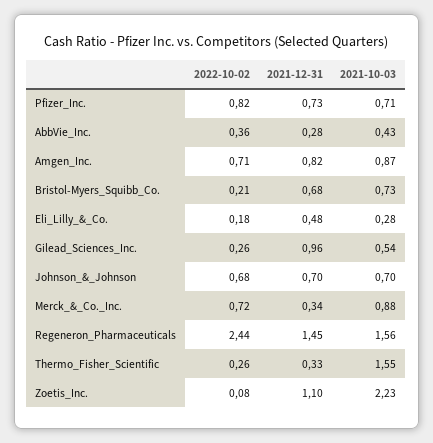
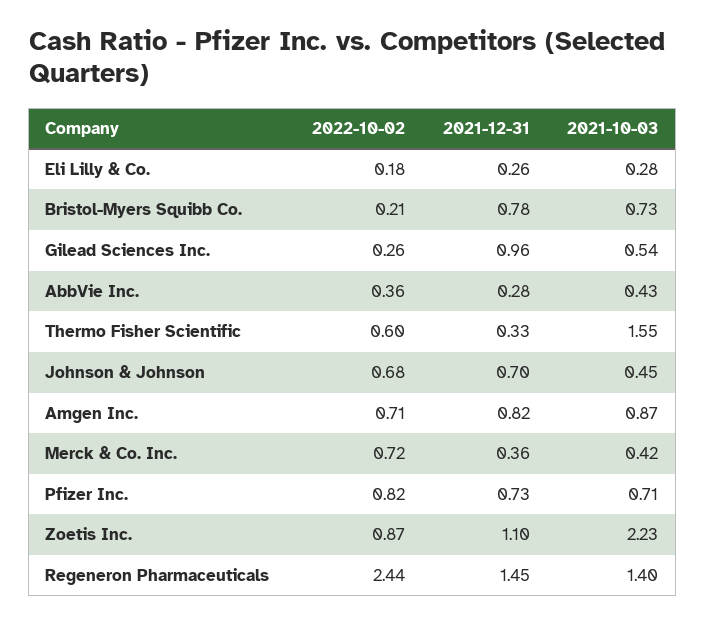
2021-12-31, Bristol-Myers_Squibb_Co.: 0.68 -> 0.78
2021-12-31, Eli_Lilly_&_Co.: 0.48 -> 0.26
2021-10-03, Johnson_&_Johnson: 0.7 -> 0.45
2021-12-31, Merck_&_Co._Inc.: 0.34 -> 0.36
2021-10-03, Merck_&_Co._Inc.: 0.88 -> 0.42
2021-10-03, Regeneron_Pharmaceuticals: 1.56 -> 1.4
2022-10-02, Thermo_Fisher_Scientific: 0.26 -> 0.6
2022-10-02, Zoetis_Inc.: 0.08 -> 0.87

